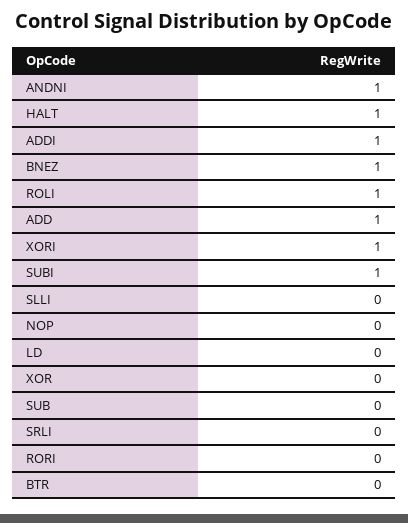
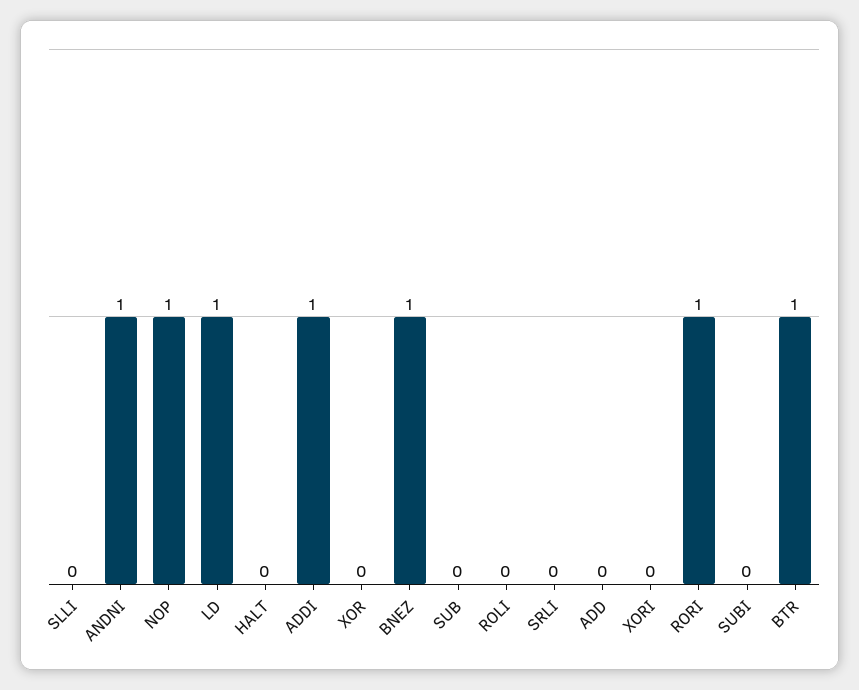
HALT: 1 -> 0
ROLI: 1 -> 0
ADD: 1 -> 0
XORI: 1 -> 0
SUBI: 1 -> 0
NOP: 0 -> 1
LD: 0 -> 1
RORI: 0 -> 1
BTR: 0 -> 1

